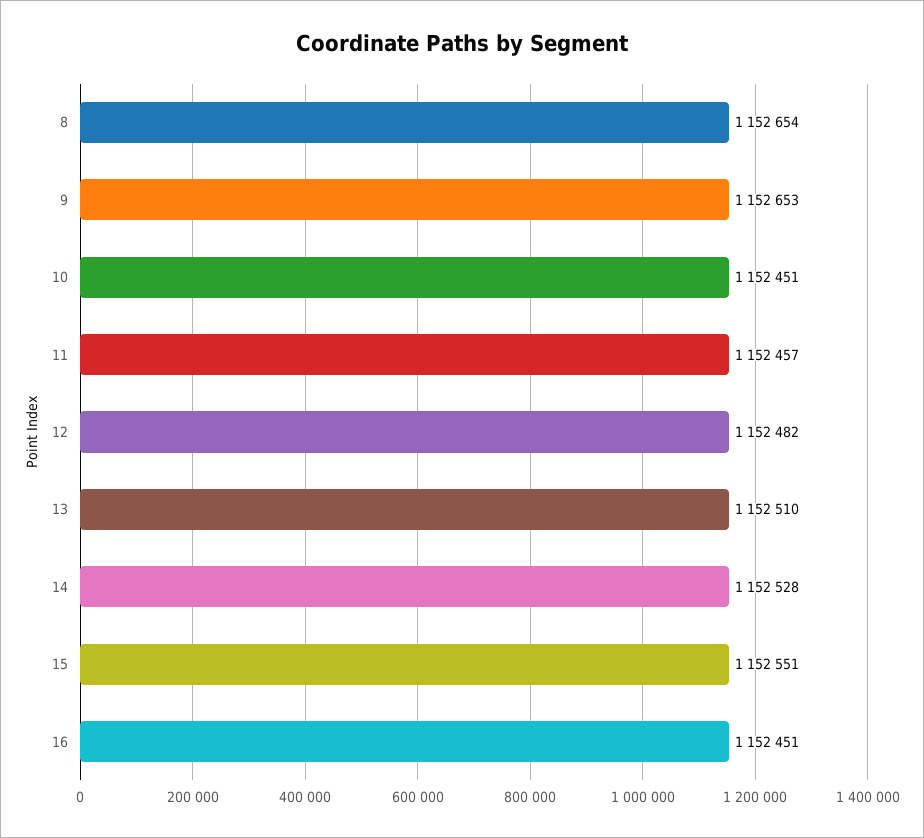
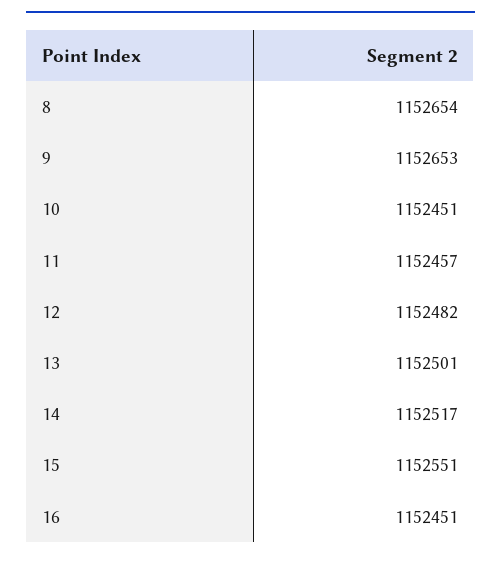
13: 1152510 -> 1152501
14: 1152528 -> 1152517

